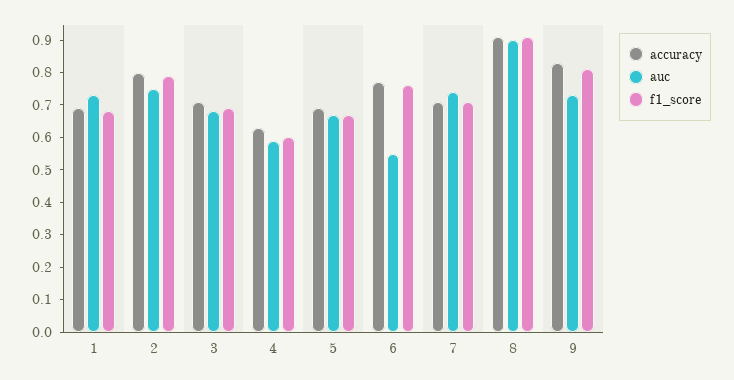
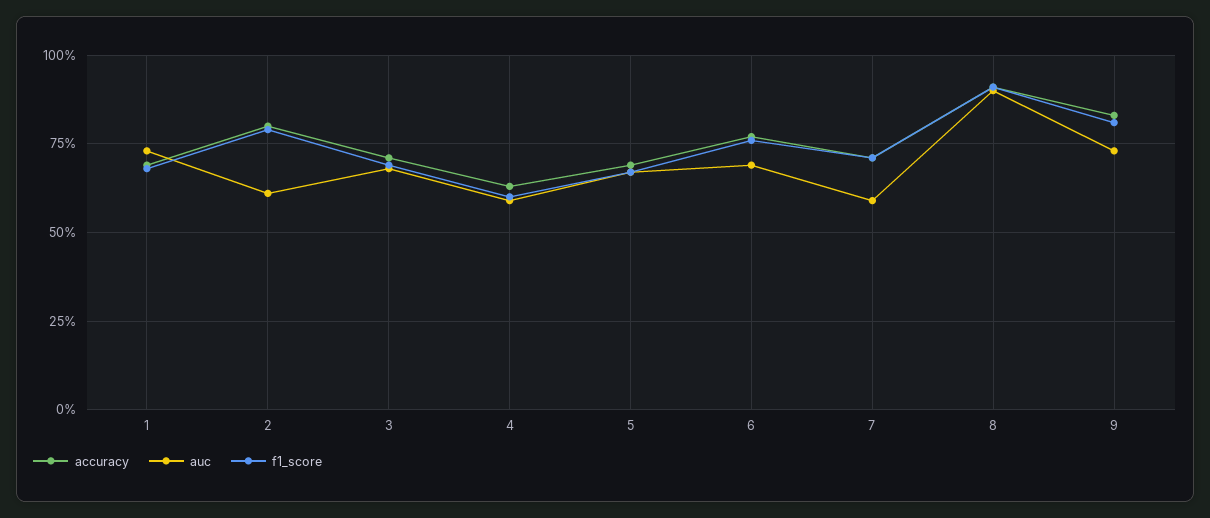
auc, 2: 0.75 -> 0.6
auc, 6: 0.55 -> 0.7
auc, 7: 0.75 -> 0.6

